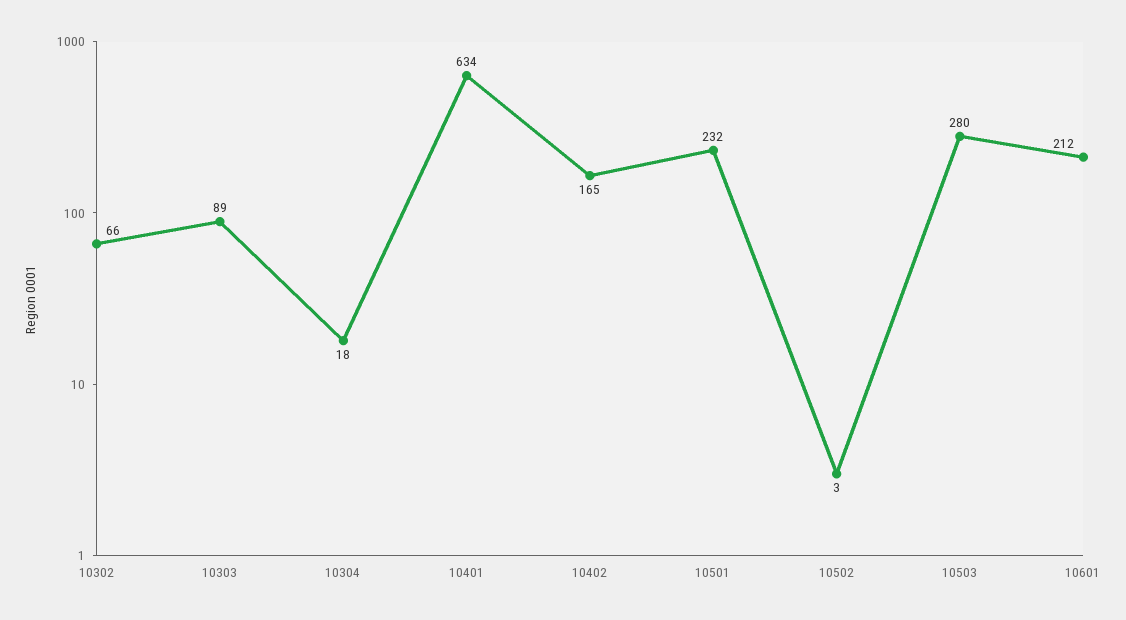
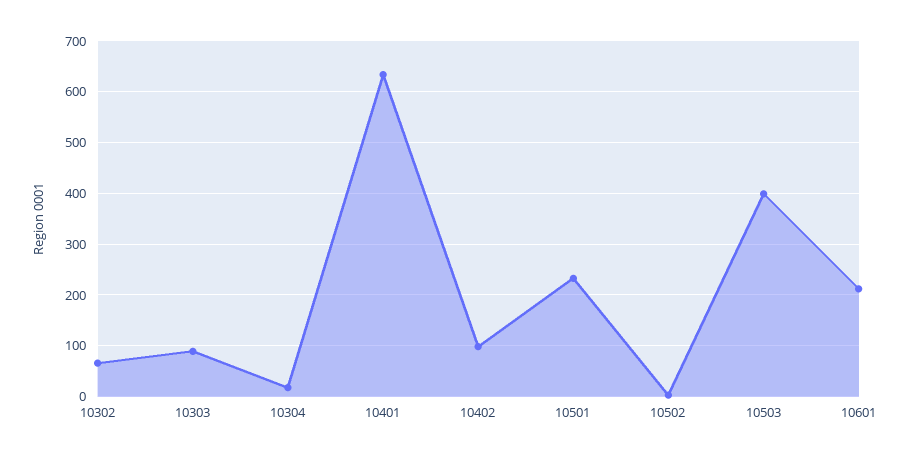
10402: 165 -> 100
10503: 280 -> 400

